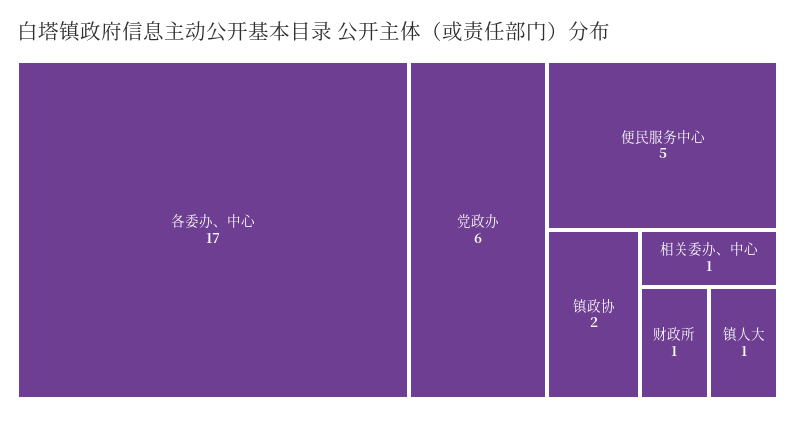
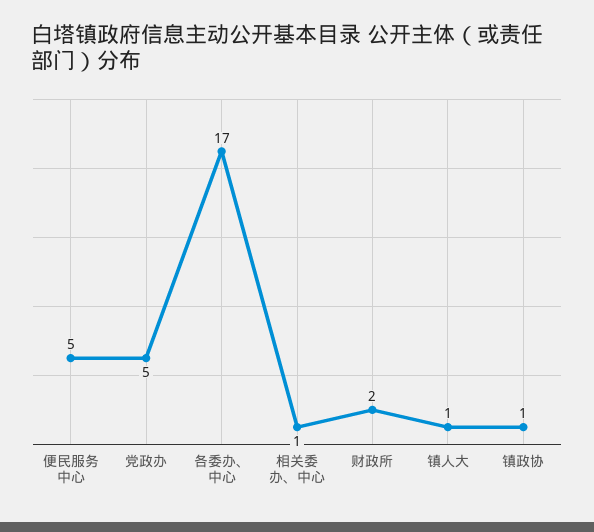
党政办: 6 -> 5
镇政协: 2 -> 1
财政所: 1 -> 2

